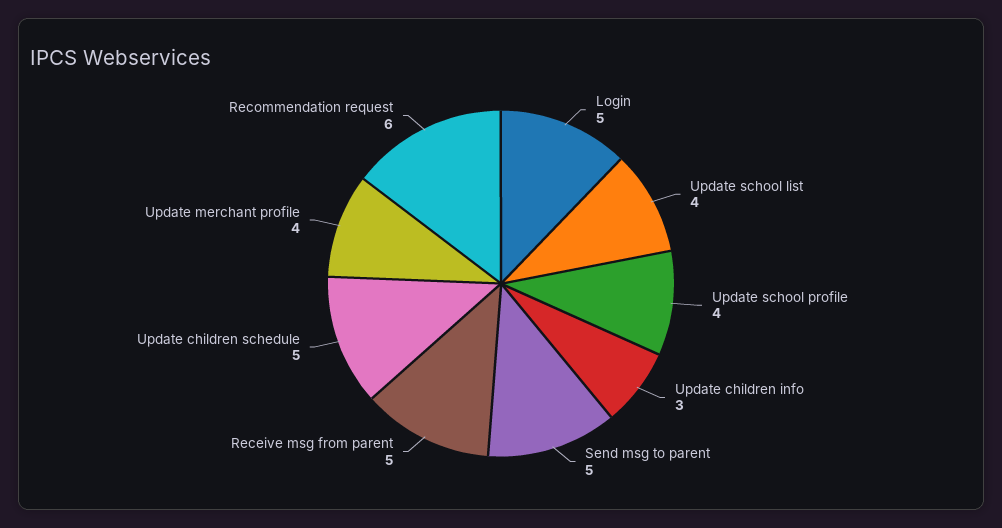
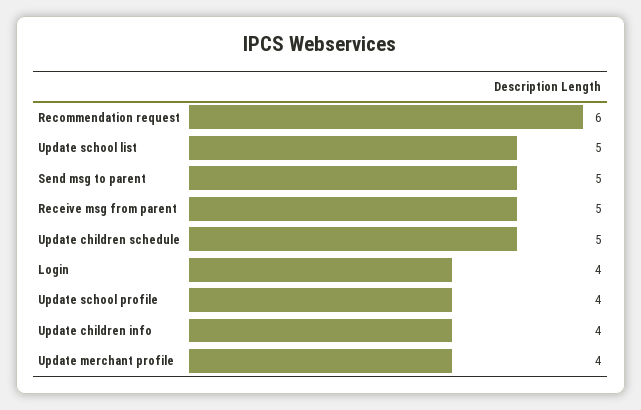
Login: 5 -> 4
Update school list: 4 -> 5
Update children info: 3 -> 4

